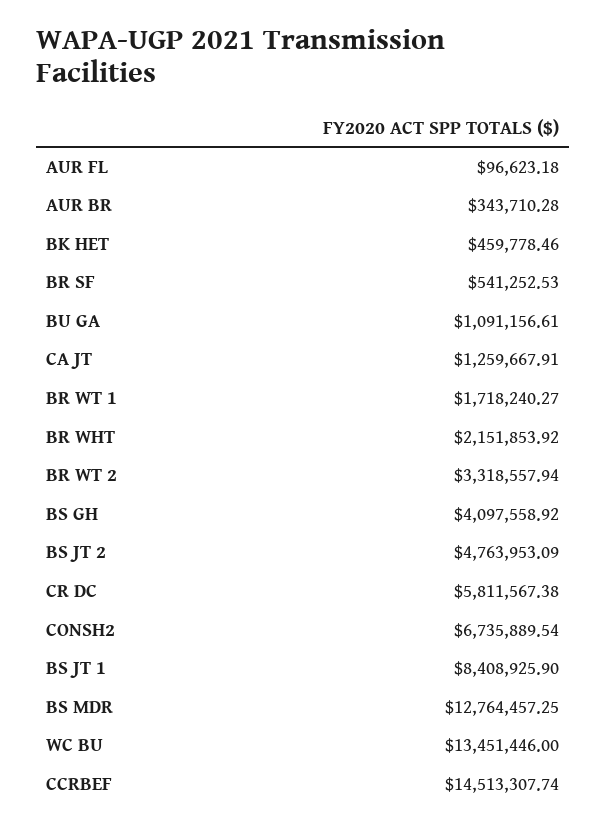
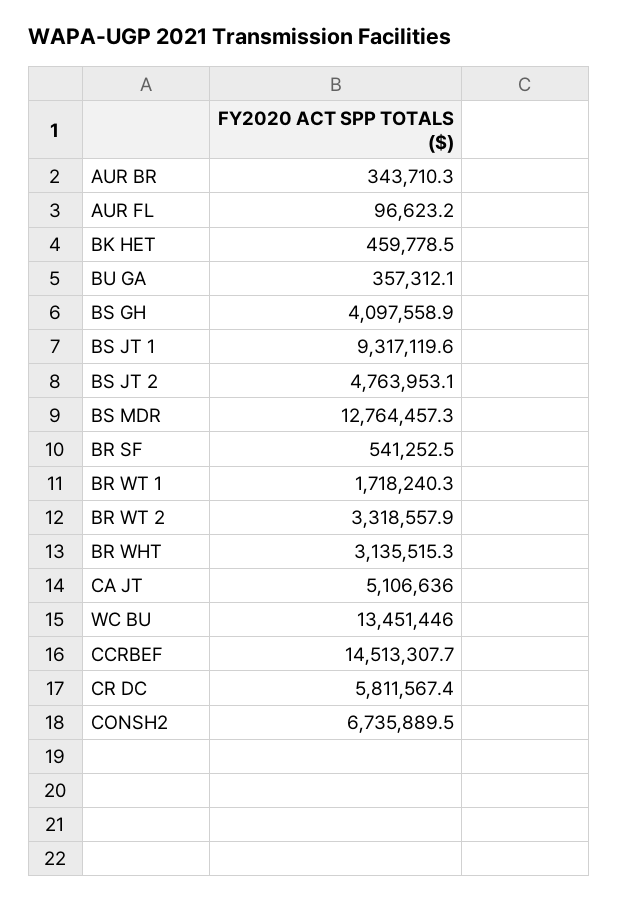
BU GA: 1091156.61 -> 357312.1
CA JT: 1259667.91 -> 5106636
BR WHT: 2151853.92 -> 3135515.3
BS JT 1: 8408925.9 -> 9317119.6

